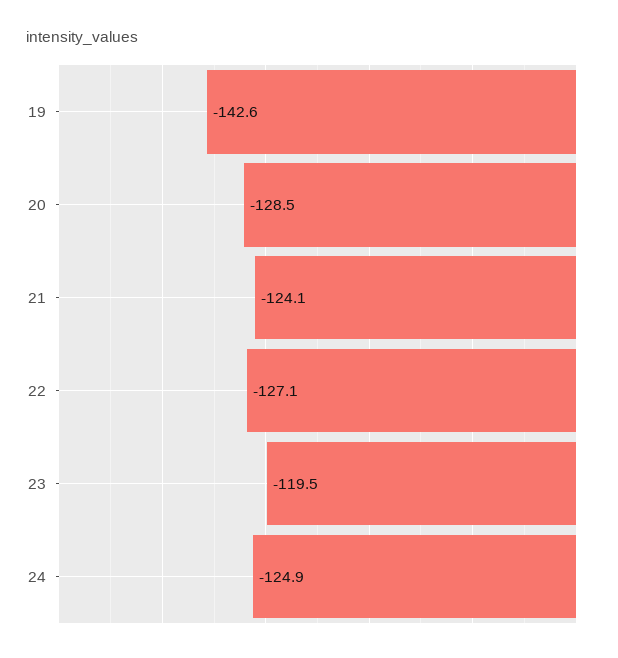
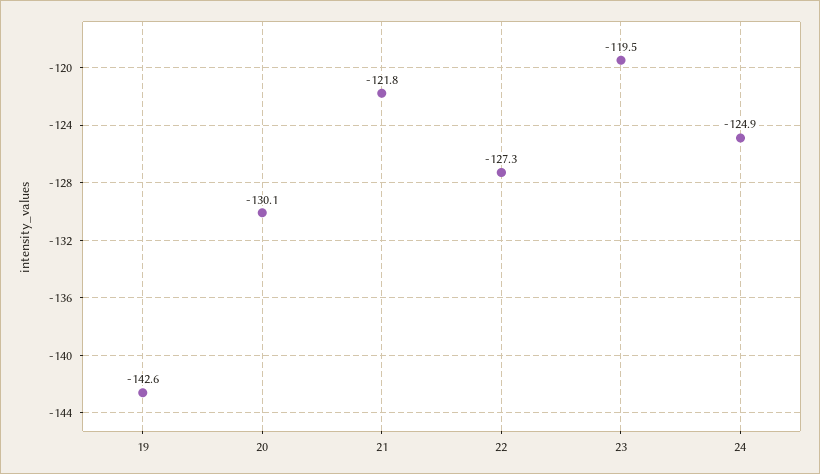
20: -128.5 -> -130.1
21: -124.1 -> -121.8
22: -127.1 -> -127.3

